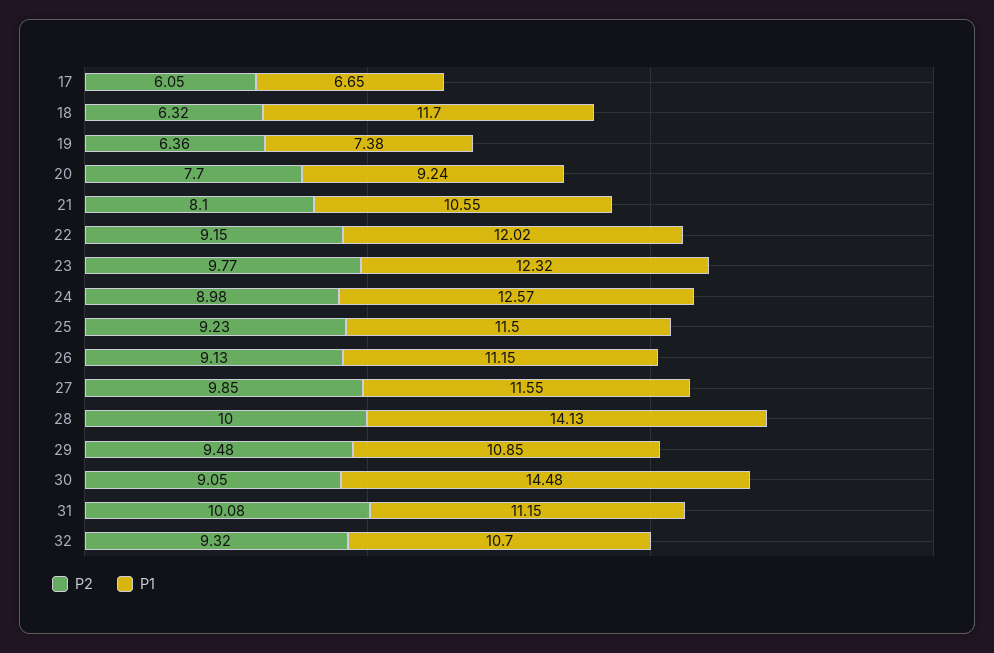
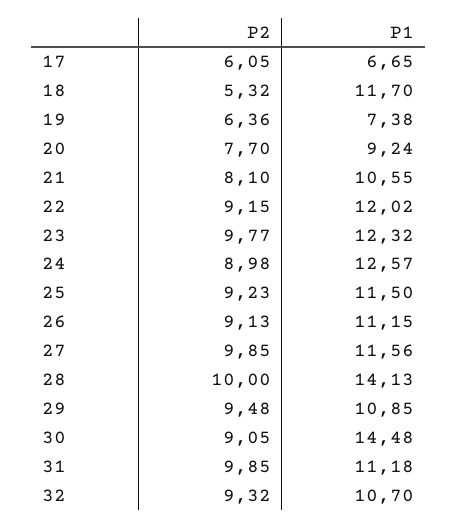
P2, 18: 6.32 -> 5.32
P1, 27: 11.55 -> 11.56
P2, 31: 10.08 -> 9.85
P1, 31: 11.15 -> 11.18

